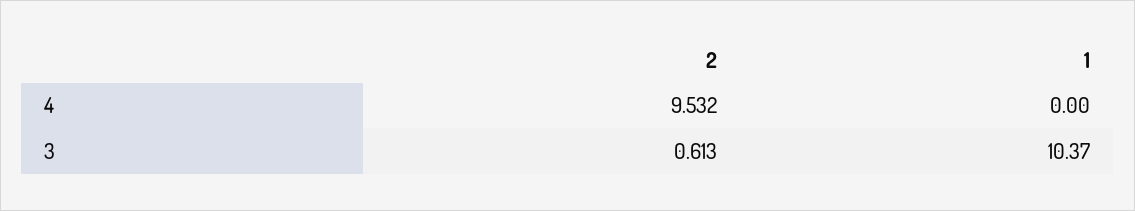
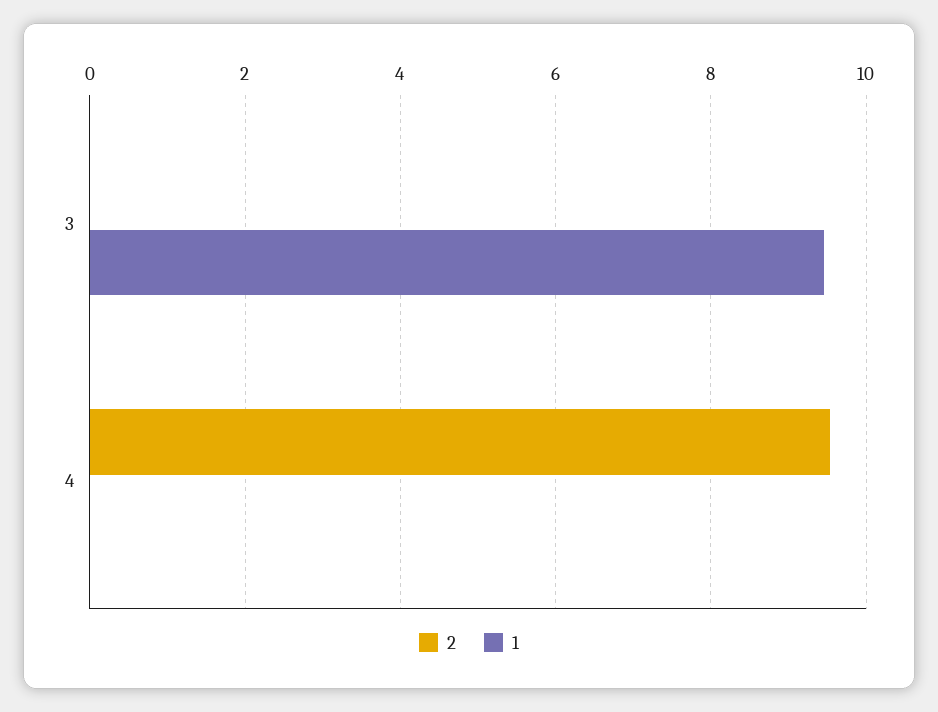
2, 3: 0.613 -> 0
1, 3: 10.37 -> 9.4

